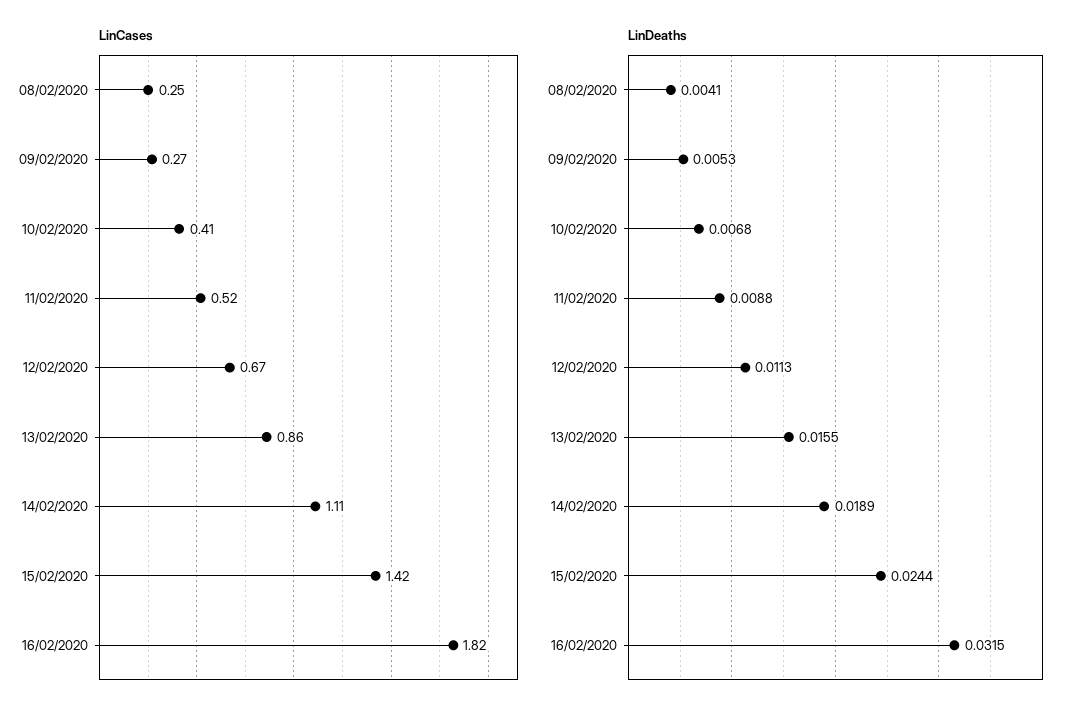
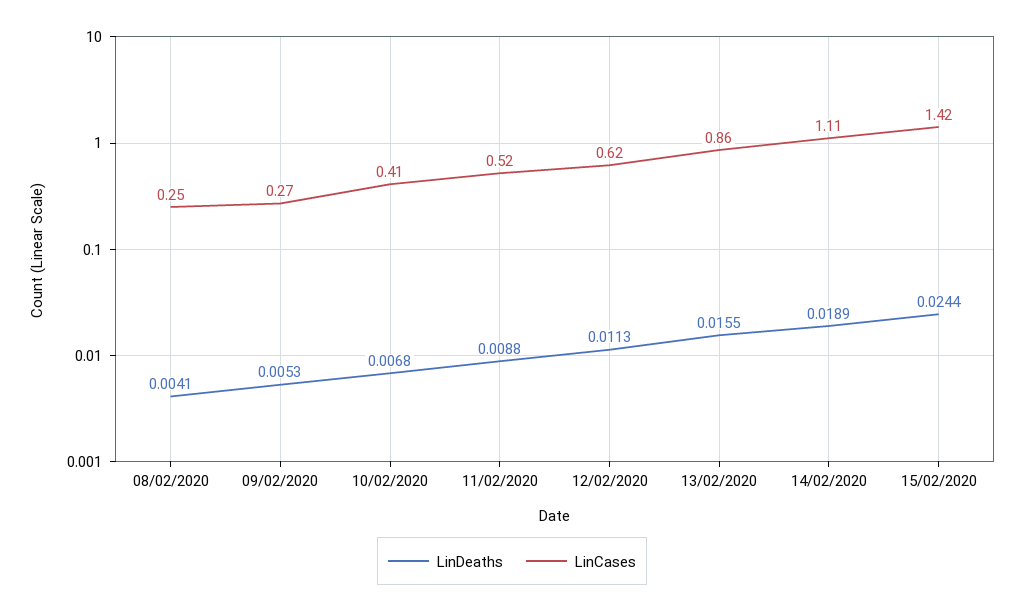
LinCases, 12/02/2020: 0.67 -> 0.62
LinCases, 16/02/2020: 1.82 -> none
LinDeaths, 16/02/2020: 0.0315 -> none

